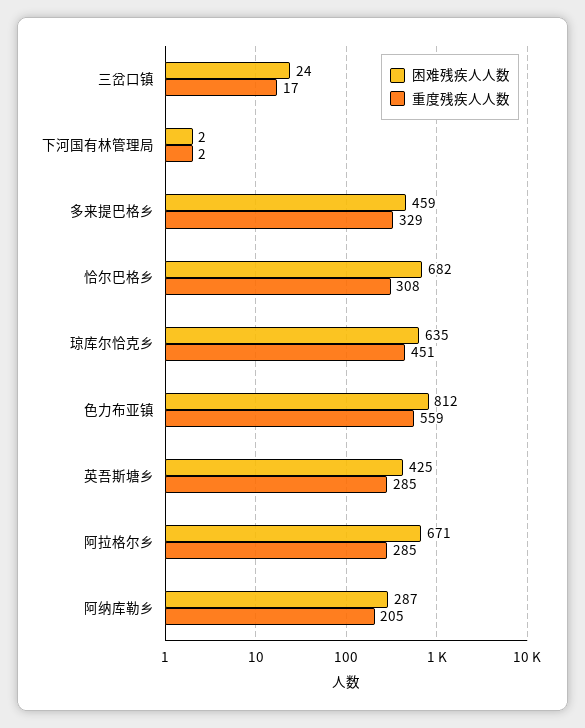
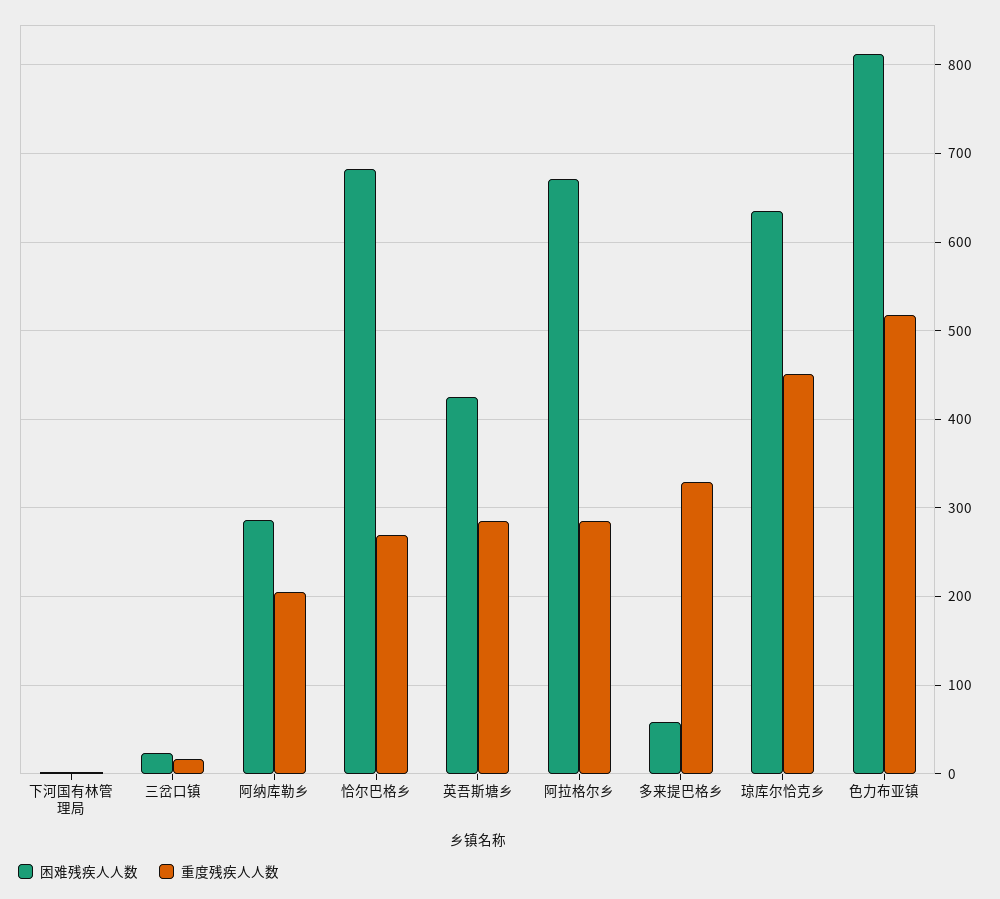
困难残疾人人数, 多来提巴格乡: 459 -> 60
重度残疾人人数, 恰尔巴格乡: 308 -> 270
重度残疾人人数, 色力布亚镇: 559 -> 520

